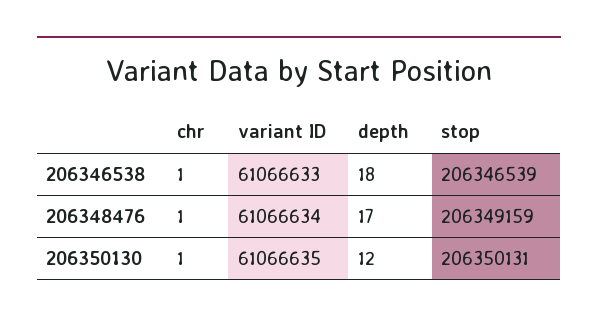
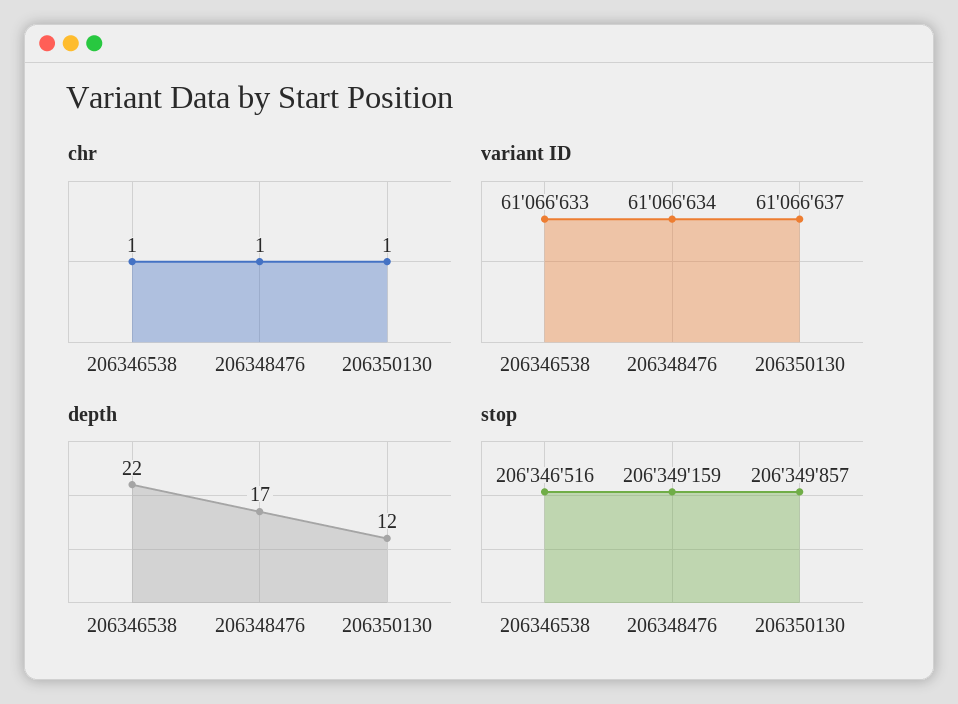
depth, 206346538: 18 -> 22
stop, 206346538: 206346539 -> 206346516
variant ID, 206350130: 61066635 -> 61066637
stop, 206350130: 206350131 -> 206349857

